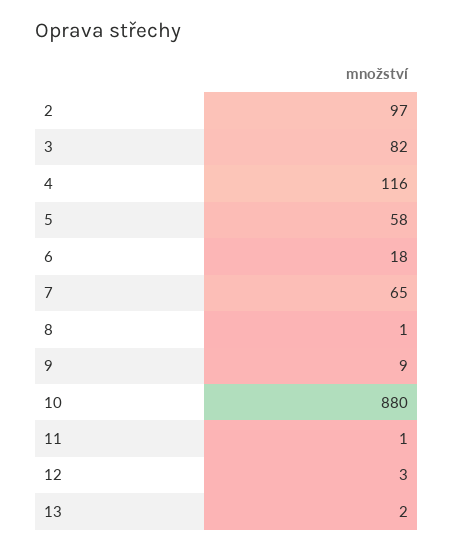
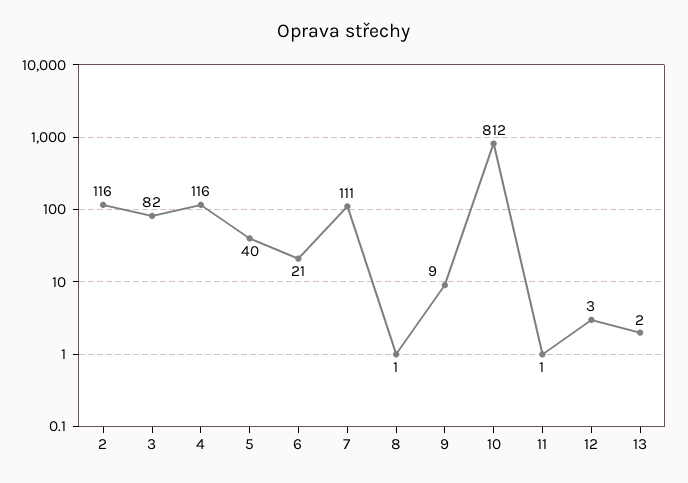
2: 97 -> 116
5: 58 -> 40
6: 18 -> 21
7: 65 -> 111
10: 880 -> 812

